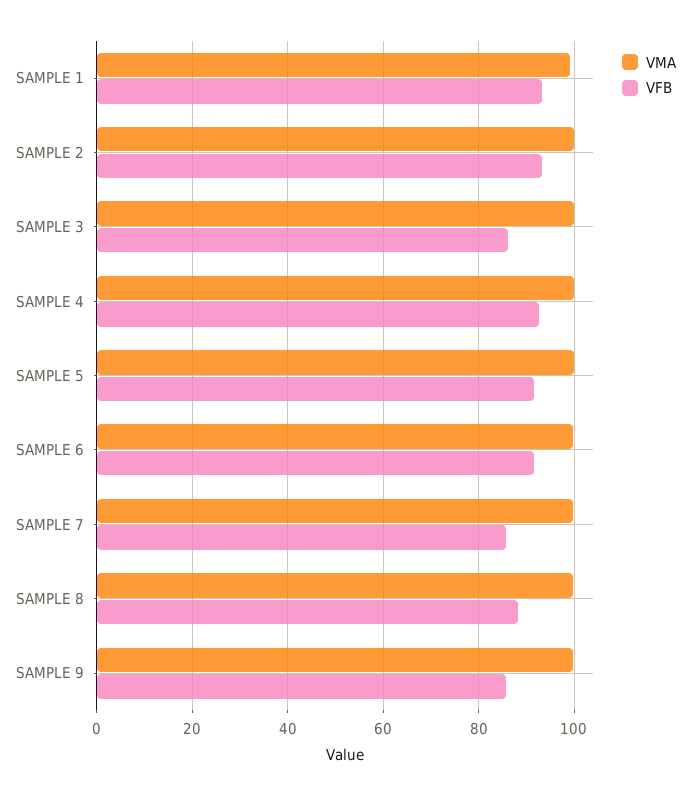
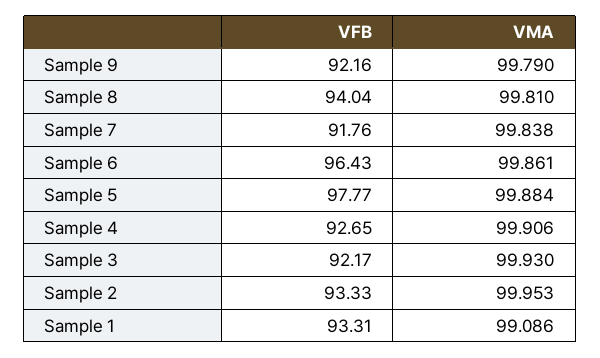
VFB, SAMPLE 3: 86 -> 92.17
VFB, SAMPLE 5: 92 -> 97.77
VFB, SAMPLE 6: 92 -> 96.43
VFB, SAMPLE 7: 86 -> 91.76
VFB, SAMPLE 8: 88 -> 94.04
VFB, SAMPLE 9: 86 -> 92.16

